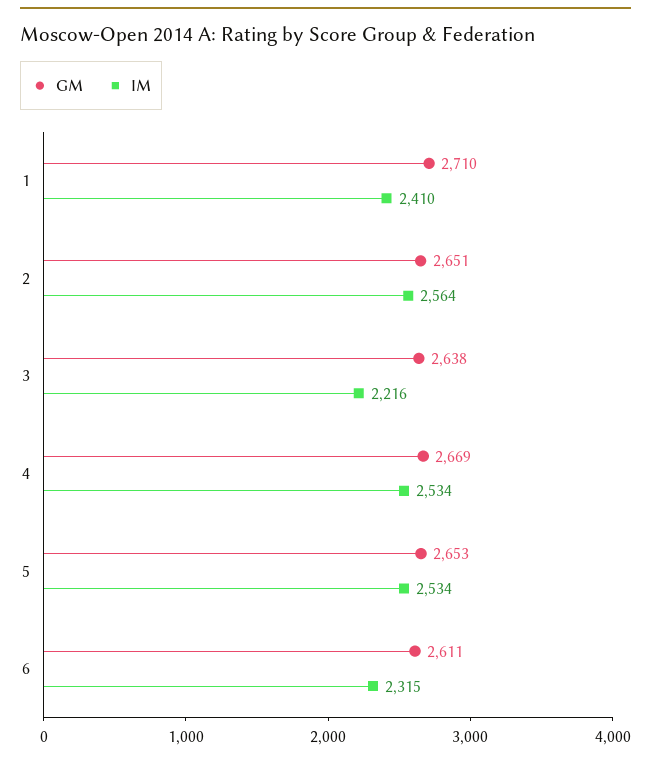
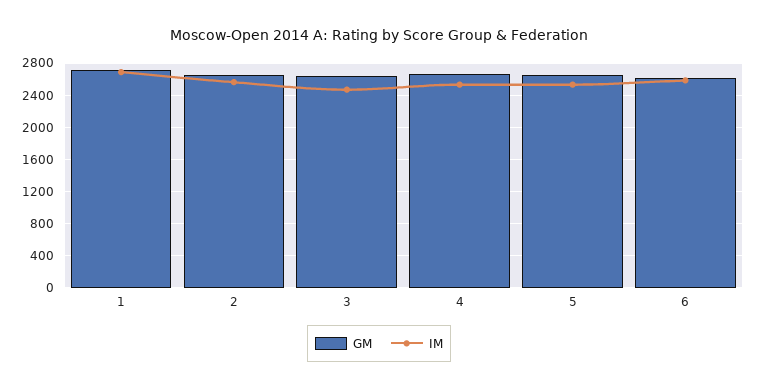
IM, 1: 2410 -> 2700
IM, 3: 2216 -> 2500
IM, 6: 2315 -> 2600

